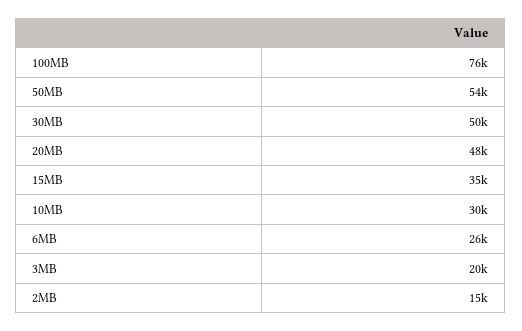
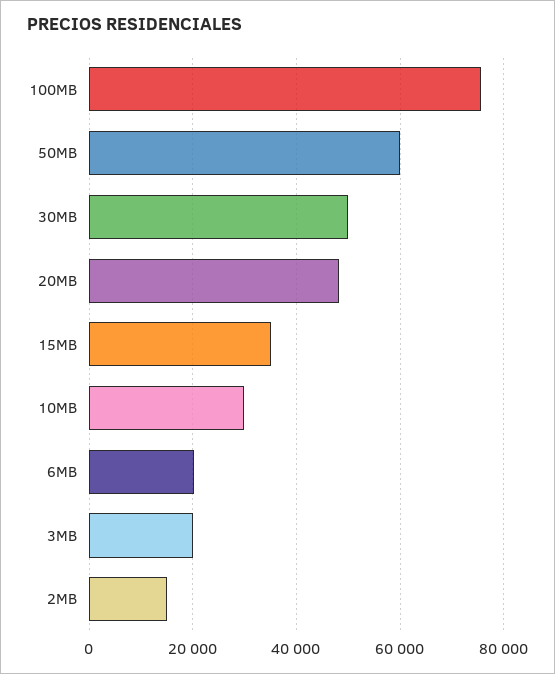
50MB: 54000 -> 60000
6MB: 26000 -> 20000

